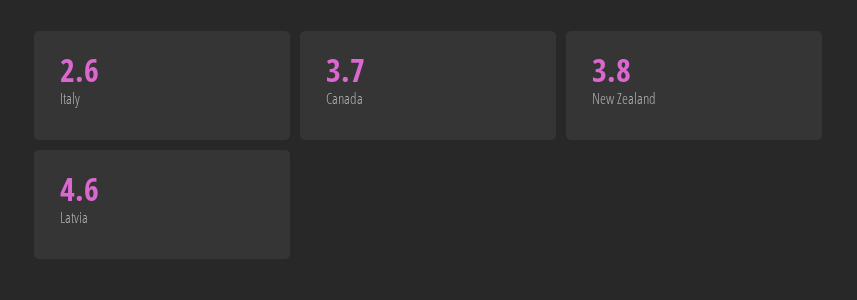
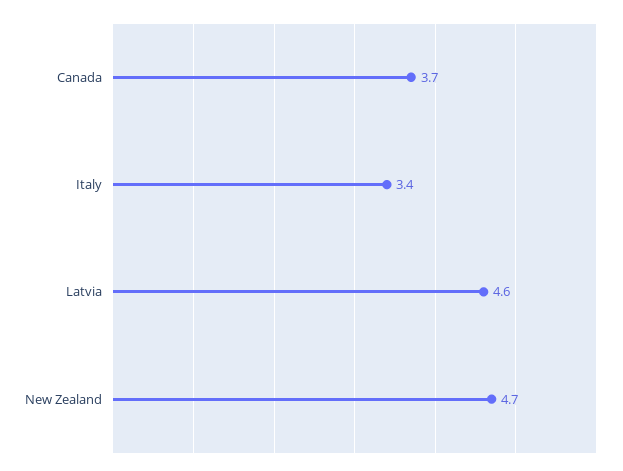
Italy: 2.6 -> 3.4
New Zealand: 3.8 -> 4.7

